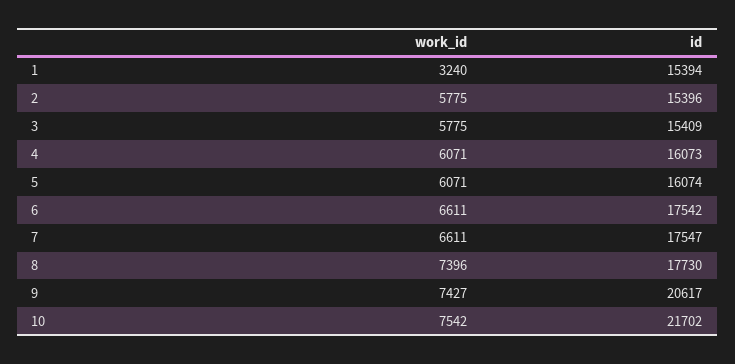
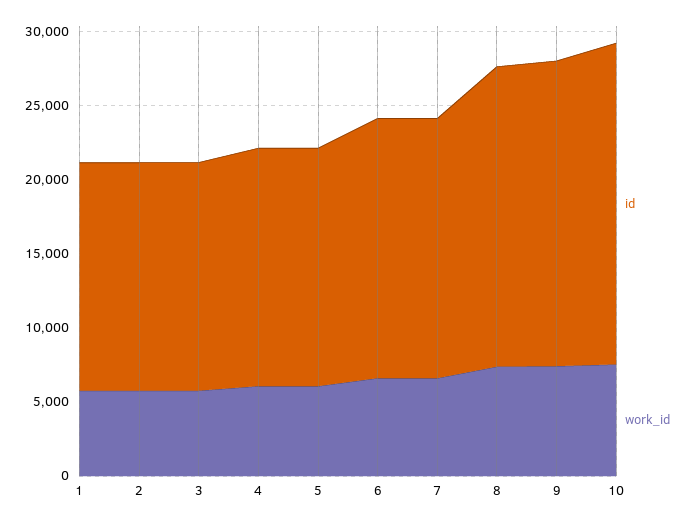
work_id, 1: 3240 -> 6000
id, 8: 17730 -> 20000

